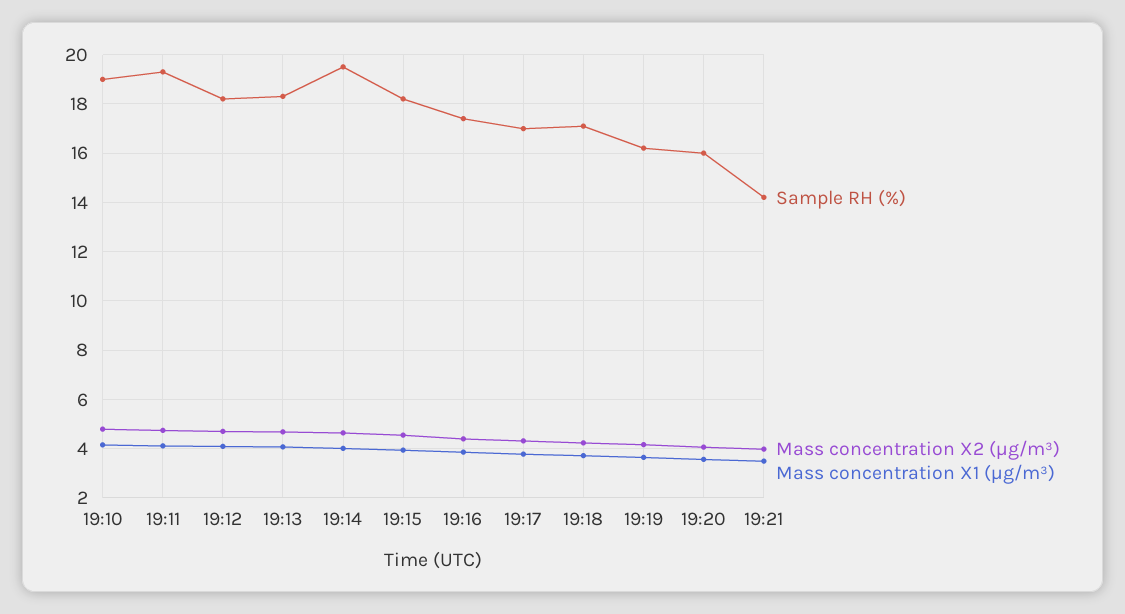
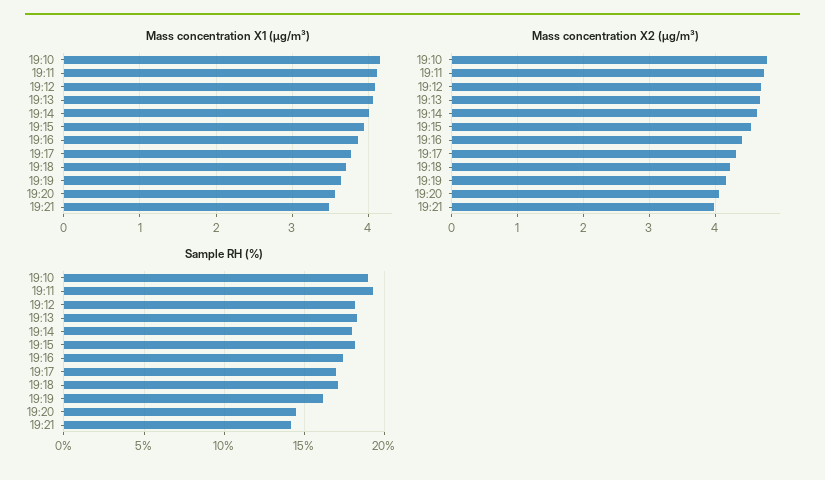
Sample RH (%), 19:14: 19.5 -> 18
Sample RH (%), 19:20: 16 -> 14.5

